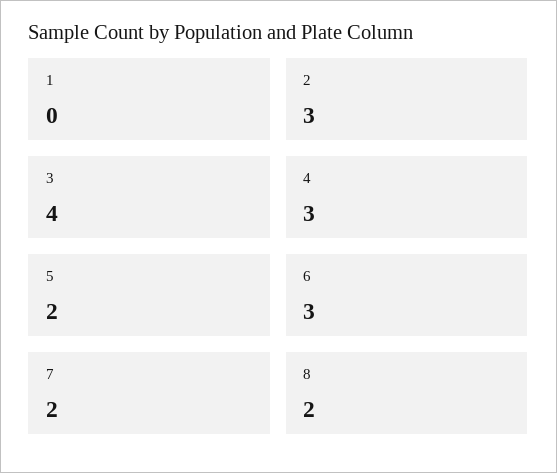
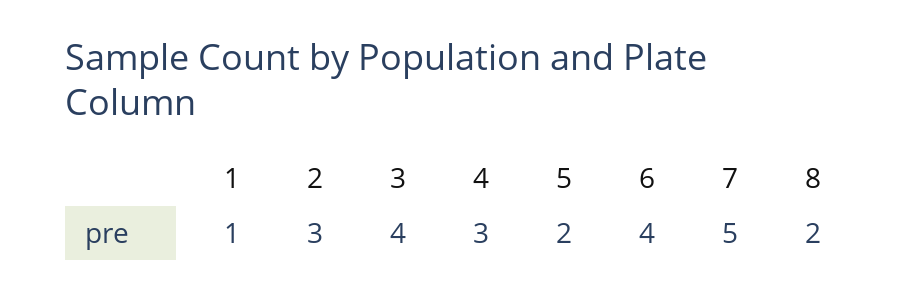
1: 0 -> 1
6: 3 -> 4
7: 2 -> 5

